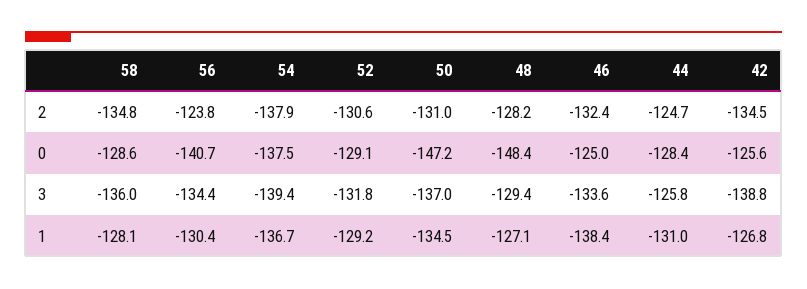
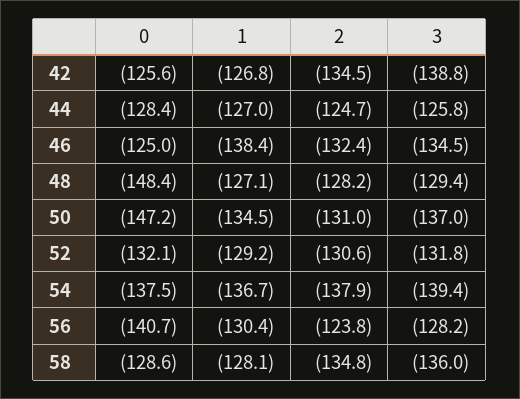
52, 0: -129.1 -> -132.1
56, 3: -134.4 -> -128.2
46, 3: -133.6 -> -134.5
44, 1: -131 -> -127

